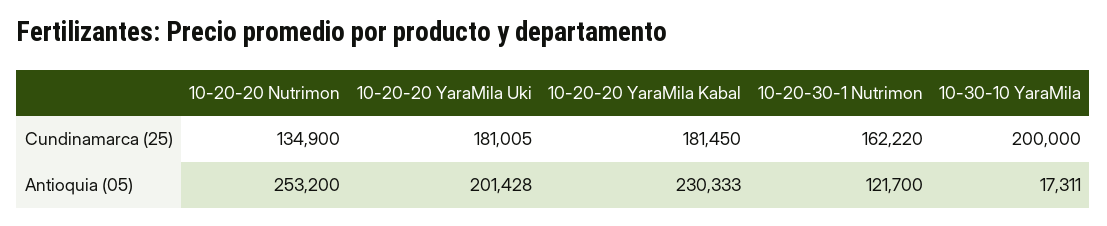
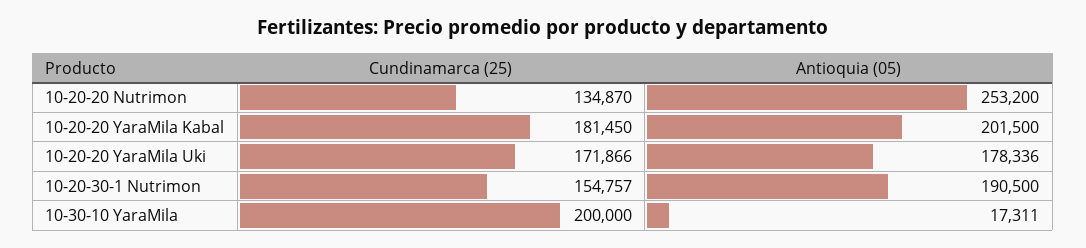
10-20-20 Nutrimon, Cundinamarca (25): 134900 -> 134870
10-20-20 YaraMila Uki, Cundinamarca (25): 181005 -> 171866
10-20-30-1 Nutrimon, Cundinamarca (25): 162220 -> 154757
10-20-20 YaraMila Uki, Antioquia (05): 201428 -> 178336
10-20-20 YaraMila Kabal, Antioquia (05): 230333 -> 201500
10-20-30-1 Nutrimon, Antioquia (05): 121700 -> 190500

